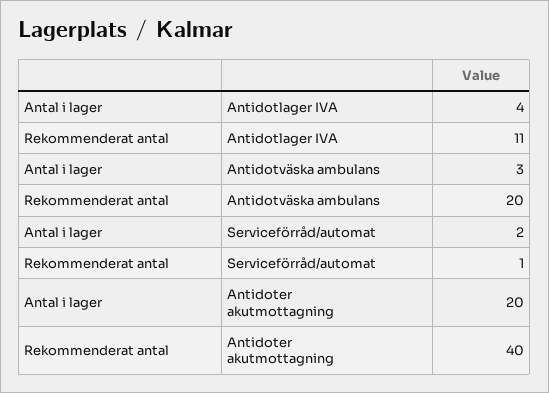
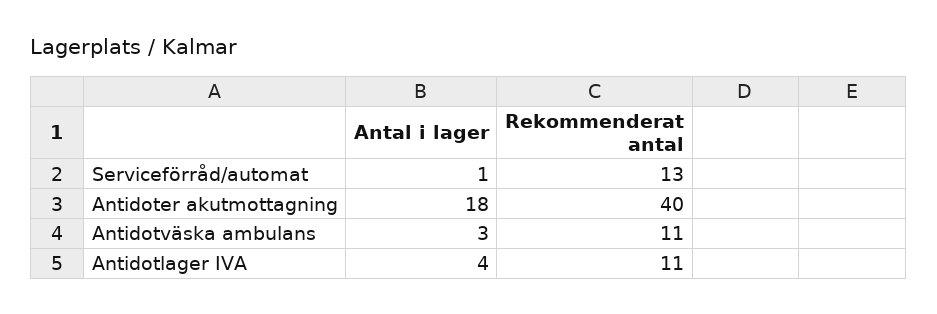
Rekommenderat antal, Antidotväska ambulans: 20 -> 11
Antal i lager, Serviceförråd/automat: 2 -> 1
Rekommenderat antal, Serviceförråd/automat: 1 -> 13
Antal i lager, Antidoter akutmottagning: 20 -> 18

